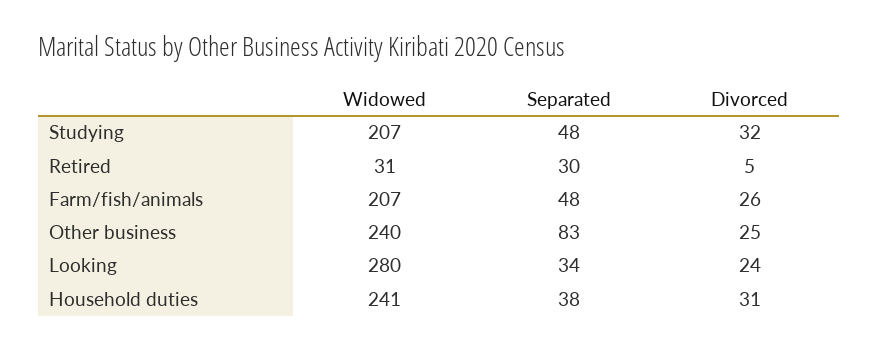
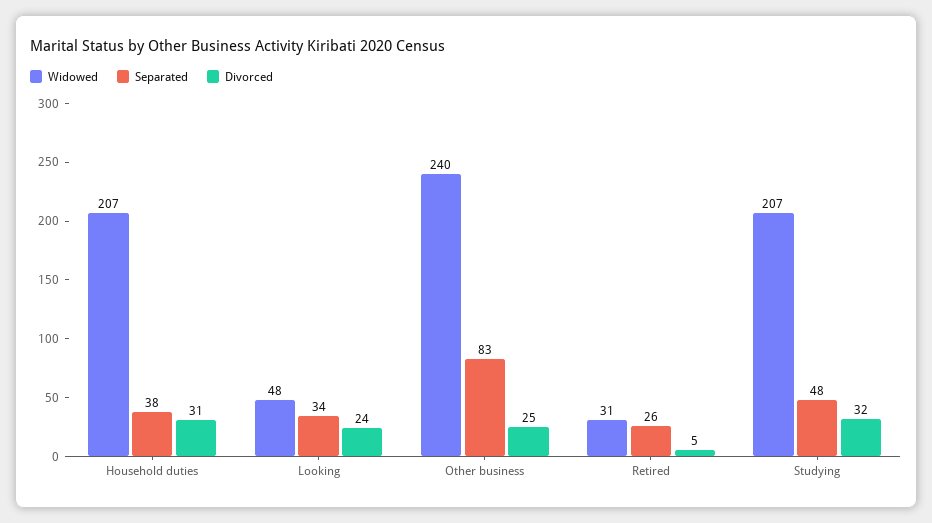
Separated, Retired: 30 -> 26
Widowed, Farm/fish/animals: 207 -> none
Separated, Farm/fish/animals: 48 -> none
Divorced, Farm/fish/animals: 26 -> none
Widowed, Looking: 280 -> 48
Widowed, Household duties: 241 -> 207

